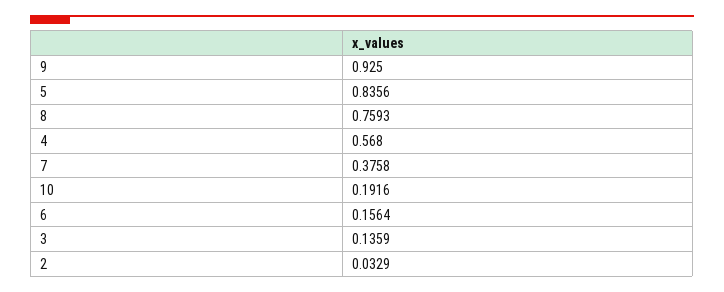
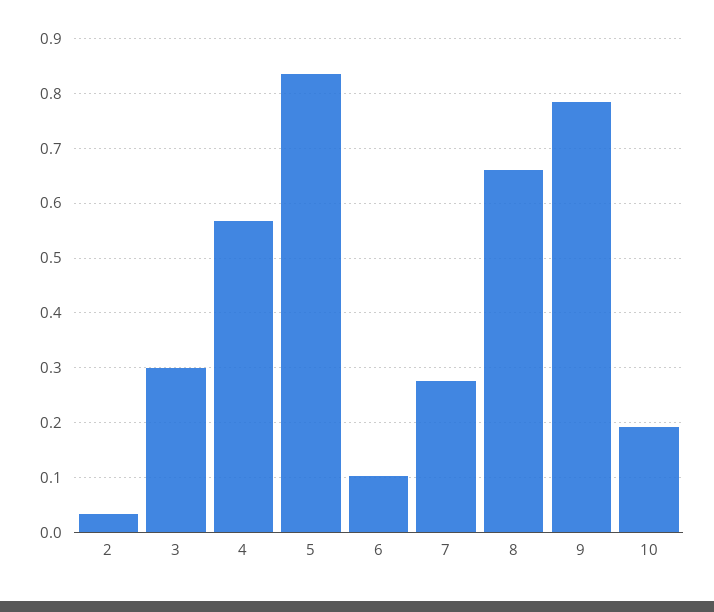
9: 0.925 -> 0.78
8: 0.7593 -> 0.66
7: 0.3758 -> 0.28
6: 0.1564 -> 0.1
3: 0.1359 -> 0.3

